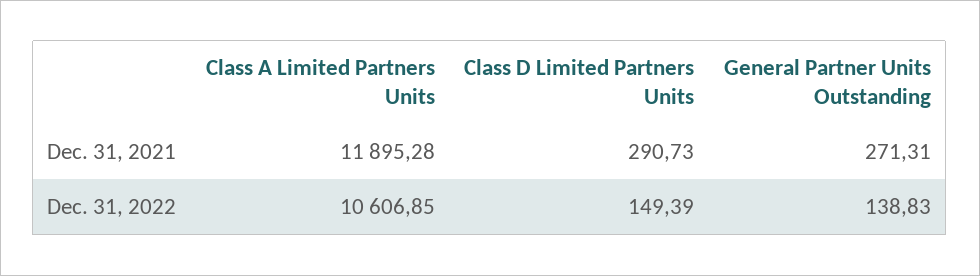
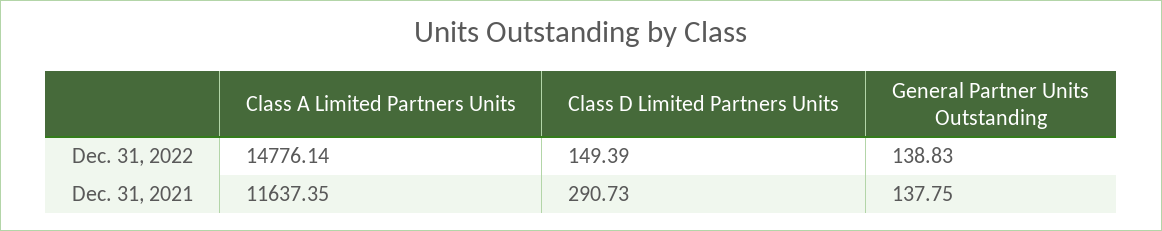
Class A Limited Partners Units, Dec. 31, 2021: 11895.28 -> 11637.35
General Partner Units Outstanding, Dec. 31, 2021: 271.31 -> 137.75
Class A Limited Partners Units, Dec. 31, 2022: 10606.85 -> 14776.14

